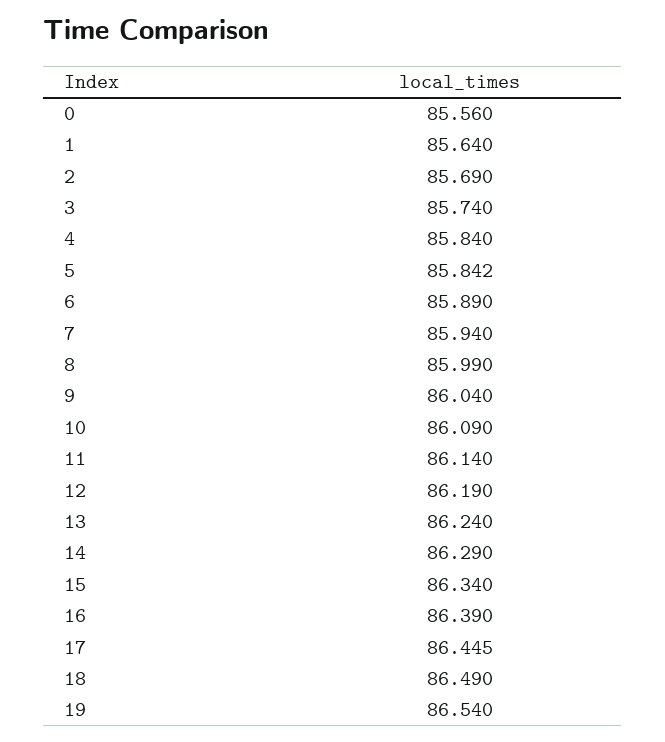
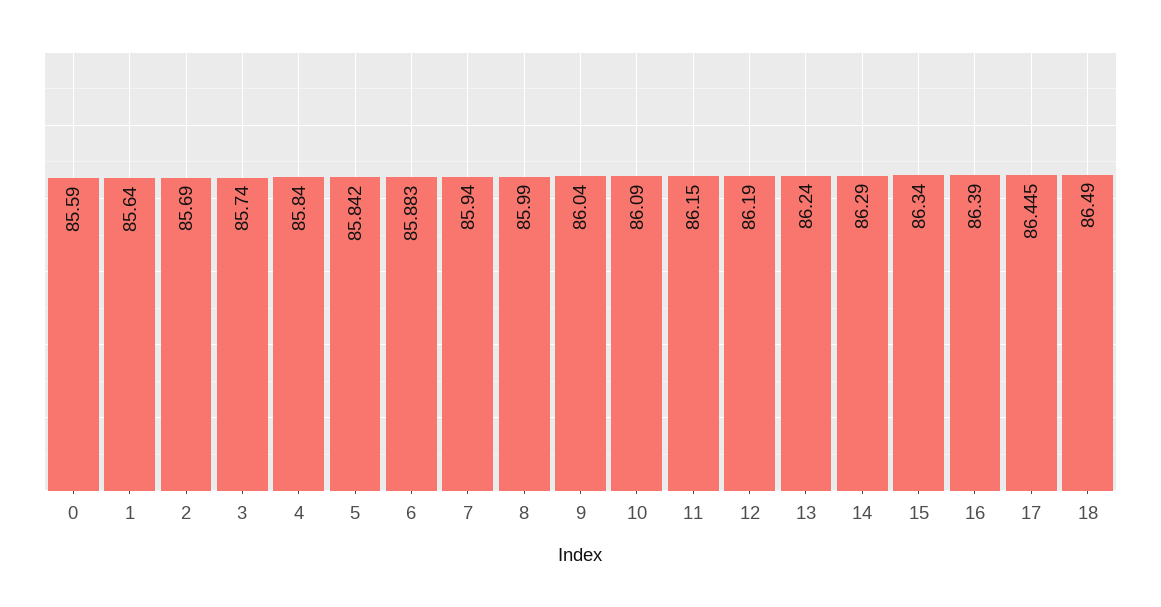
0: 85.56 -> 85.59
6: 85.89 -> 85.883
11: 86.14 -> 86.15
19: 86.54 -> none

